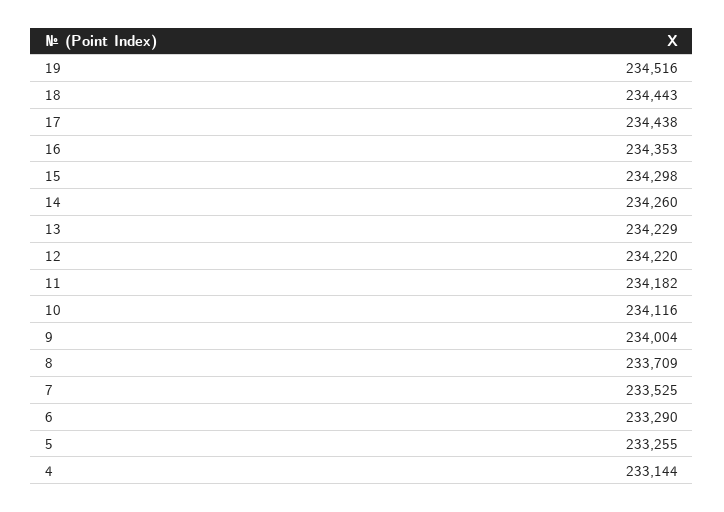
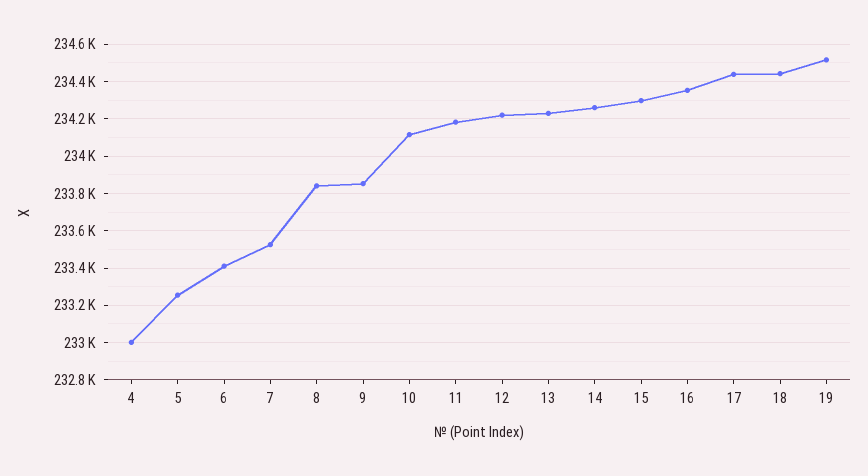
9: 234004 -> 233850
8: 233709 -> 233850
6: 233290 -> 233400
4: 233144 -> 233000

